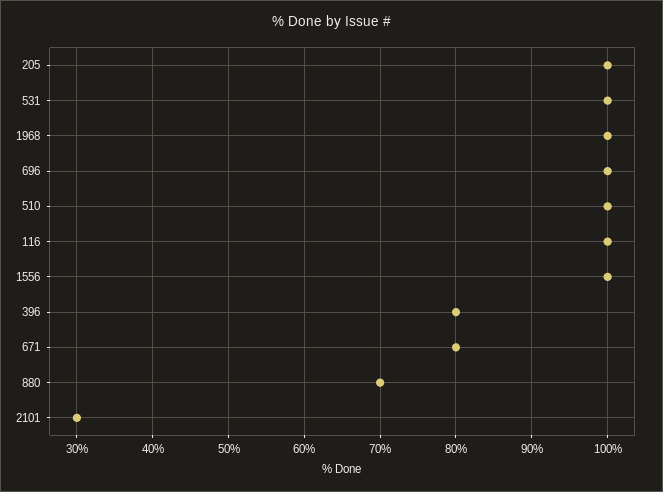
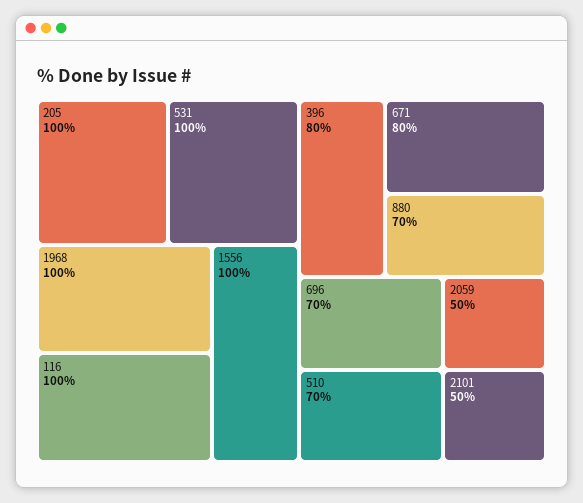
696: 100 -> 70
510: 100 -> 70
2101: 30 -> 50
2059: none -> 50

